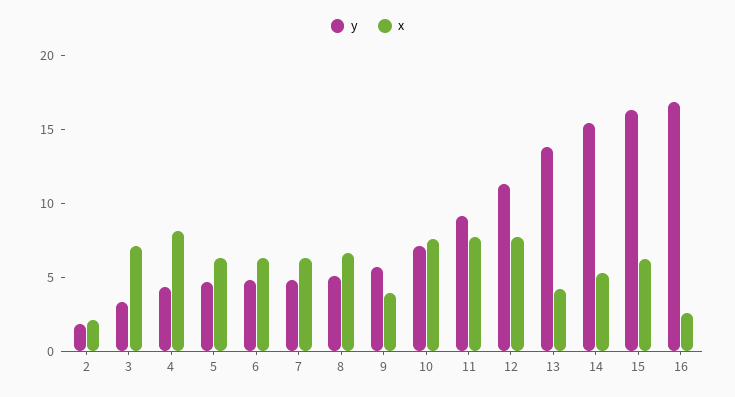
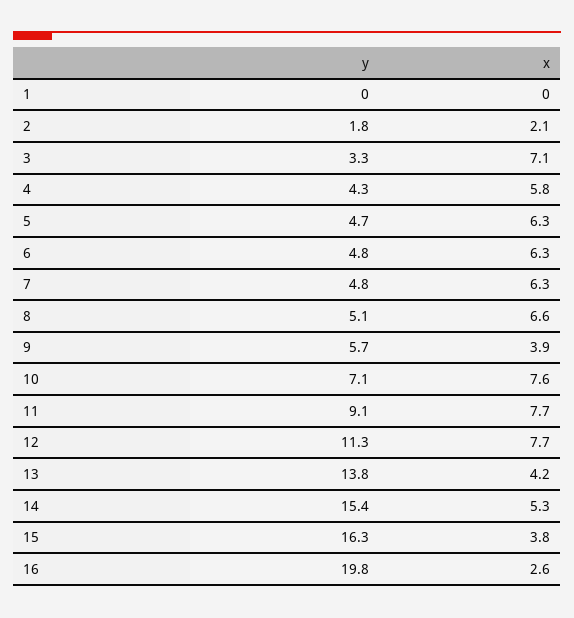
x, 4: 8 -> 5.8
x, 15: 6 -> 3.8
y, 16: 17 -> 19.8
y, 1: none -> 0
x, 1: none -> 0

